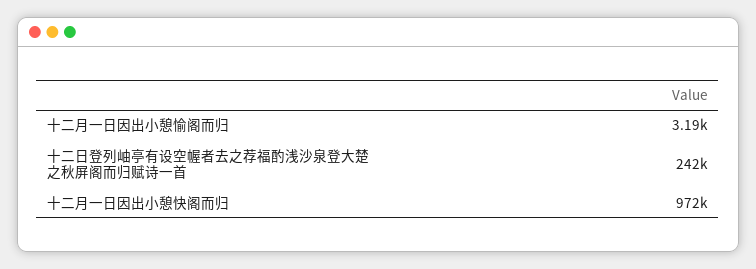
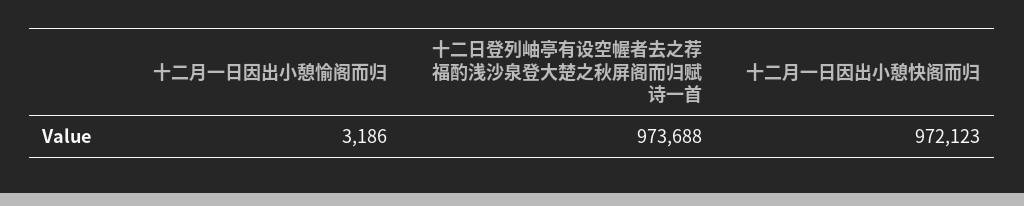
十二日登列岫亭有设空幄者去之荐福酌浅沙泉登大楚之秋屏阁而归赋诗一首: 242000 -> 973688

